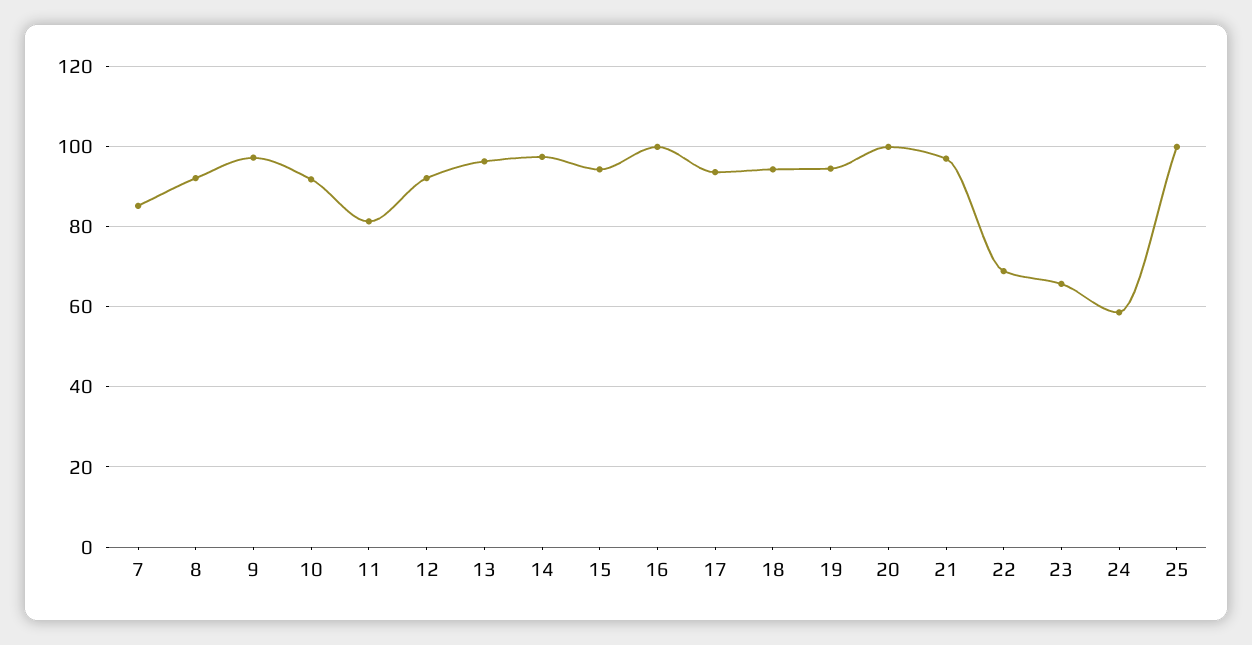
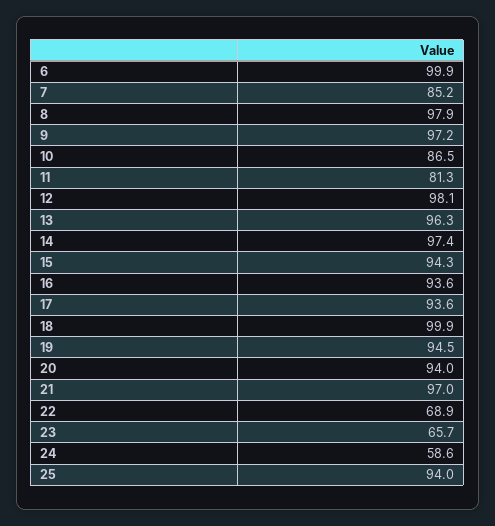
8: 92 -> 97.9
10: 92 -> 86.5
12: 92 -> 98.1
16: 100 -> 93.6
18: 94 -> 99.9
20: 100 -> 94
25: 100 -> 94
6: none -> 99.9

